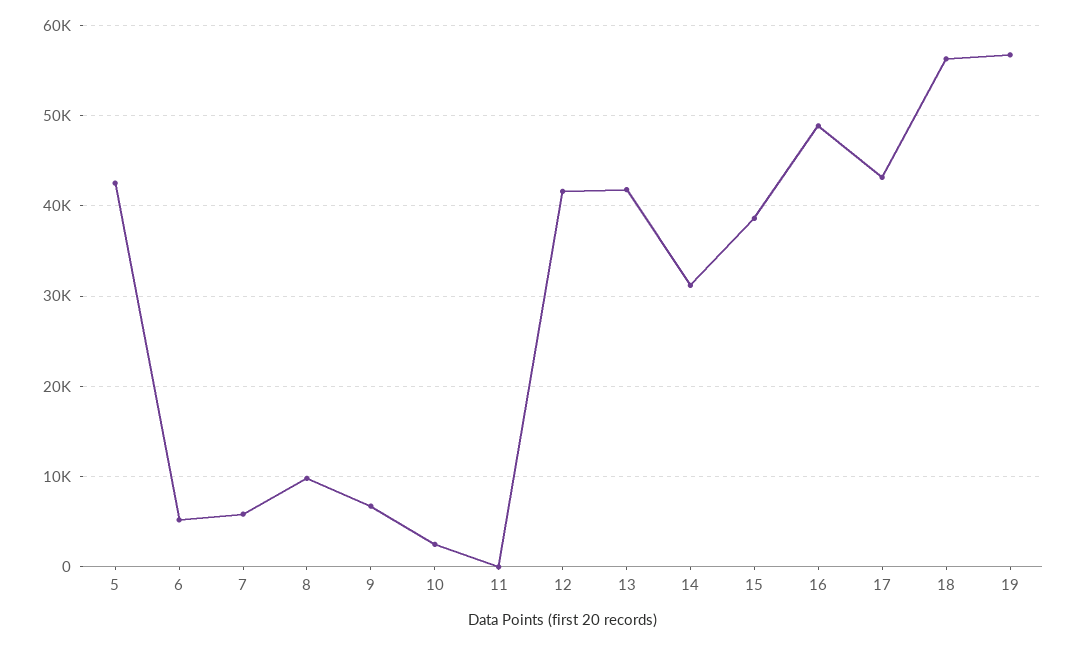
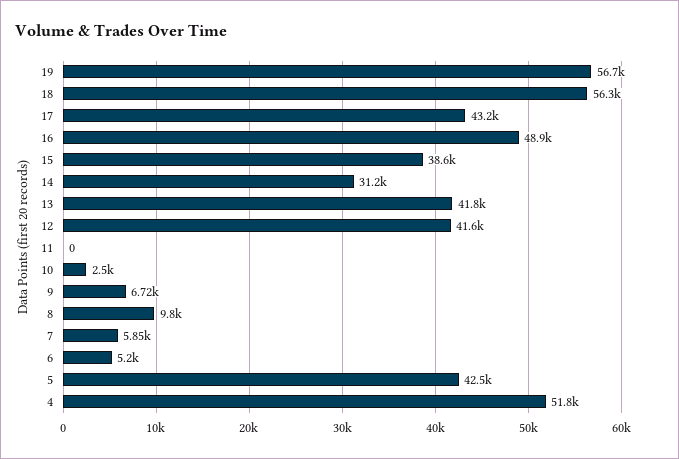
4: none -> 51800

